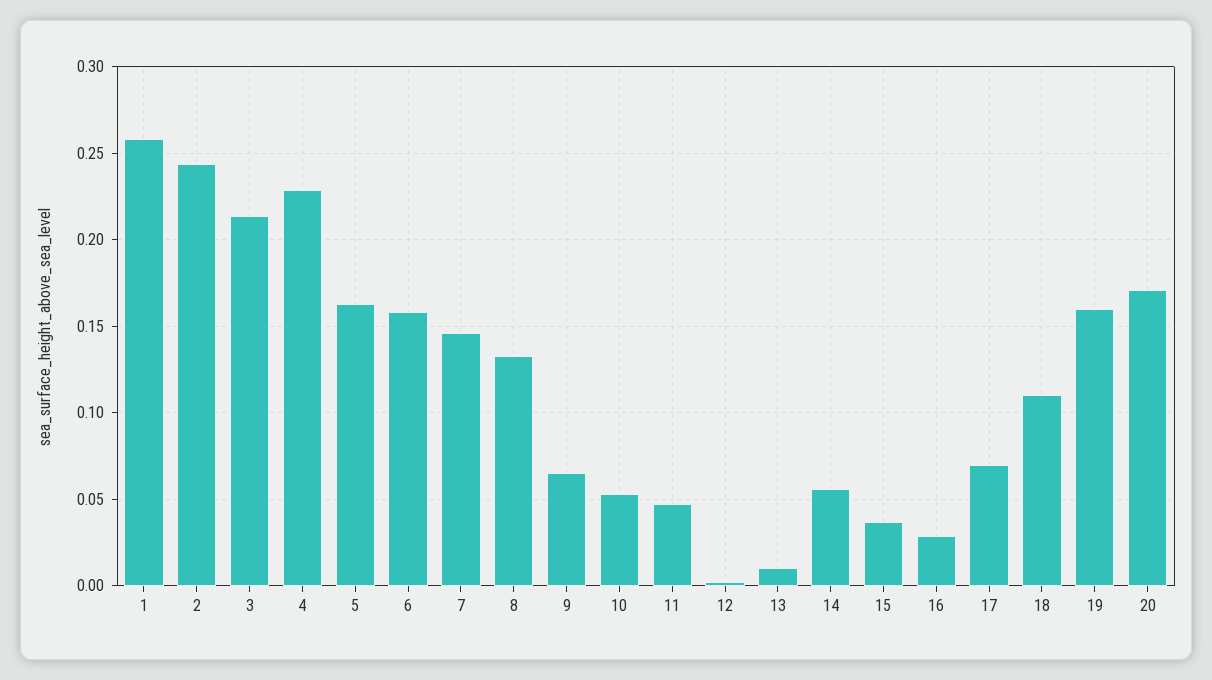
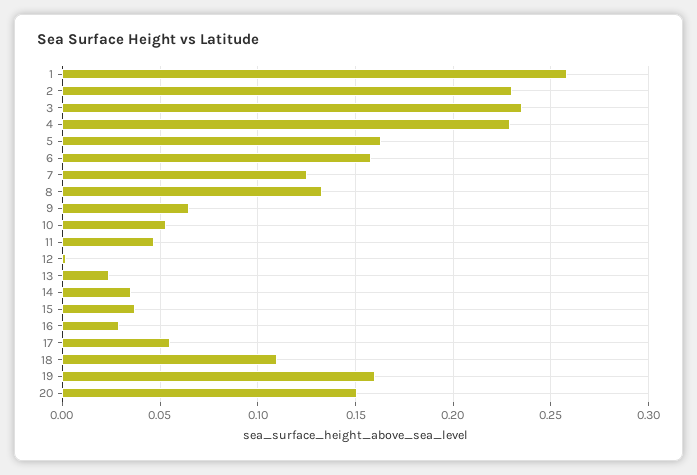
2: 0.245 -> 0.23
3: 0.215 -> 0.235
7: 0.145 -> 0.125
13: 0.01 -> 0.025
14: 0.055 -> 0.035
17: 0.07 -> 0.055
20: 0.17 -> 0.15

